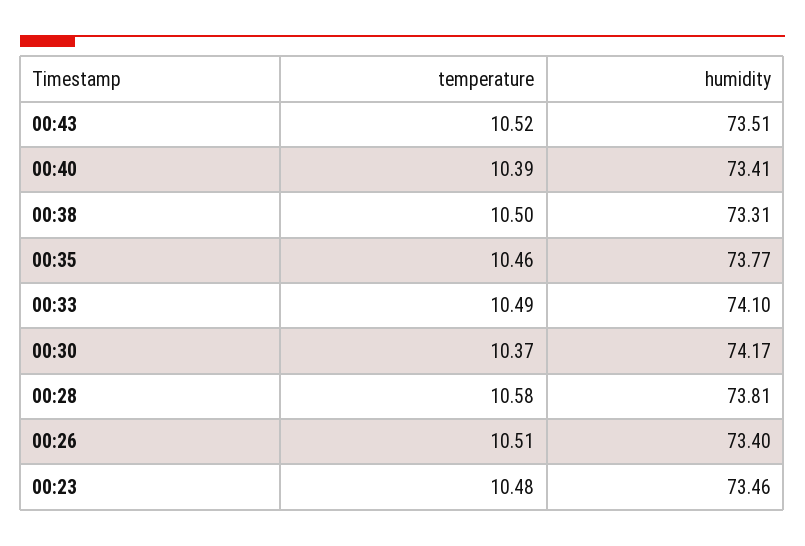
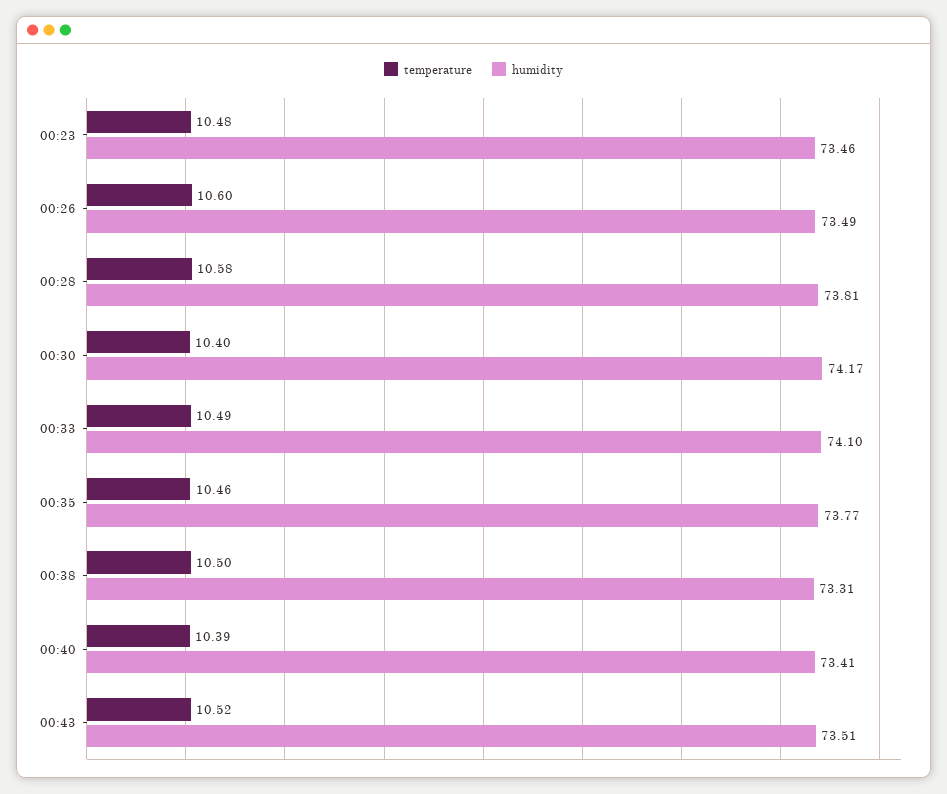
temperature, 00:30: 10.37 -> 10.4
temperature, 00:26: 10.51 -> 10.6
humidity, 00:26: 73.4 -> 73.49

